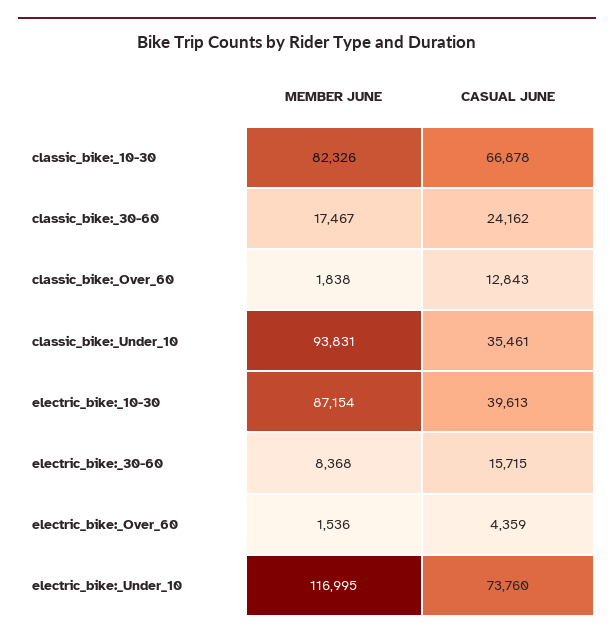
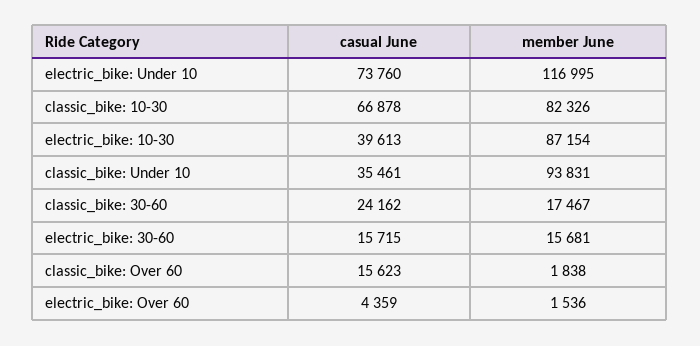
CASUAL JUNE, classic_bike:_Over_60: 12843 -> 15623
MEMBER JUNE, electric_bike:_30-60: 8368 -> 15681

